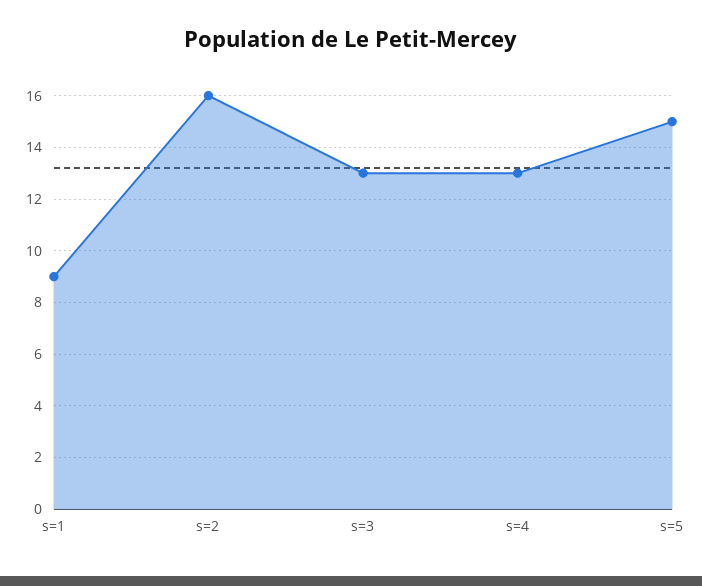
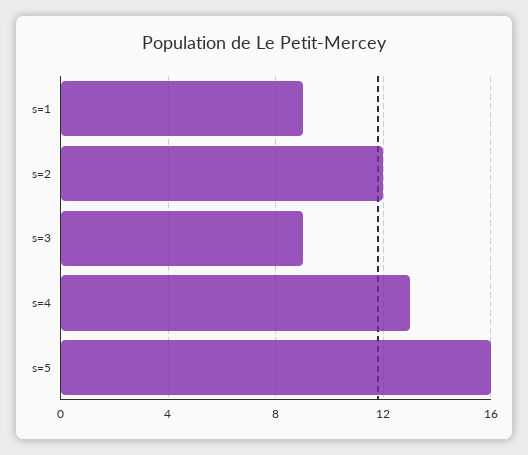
s=2: 16 -> 12
s=3: 13 -> 9
s=5: 15 -> 16

